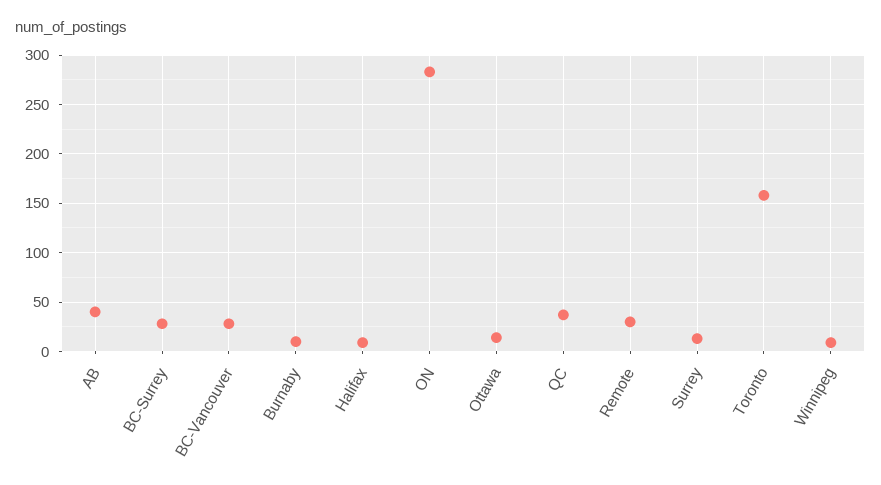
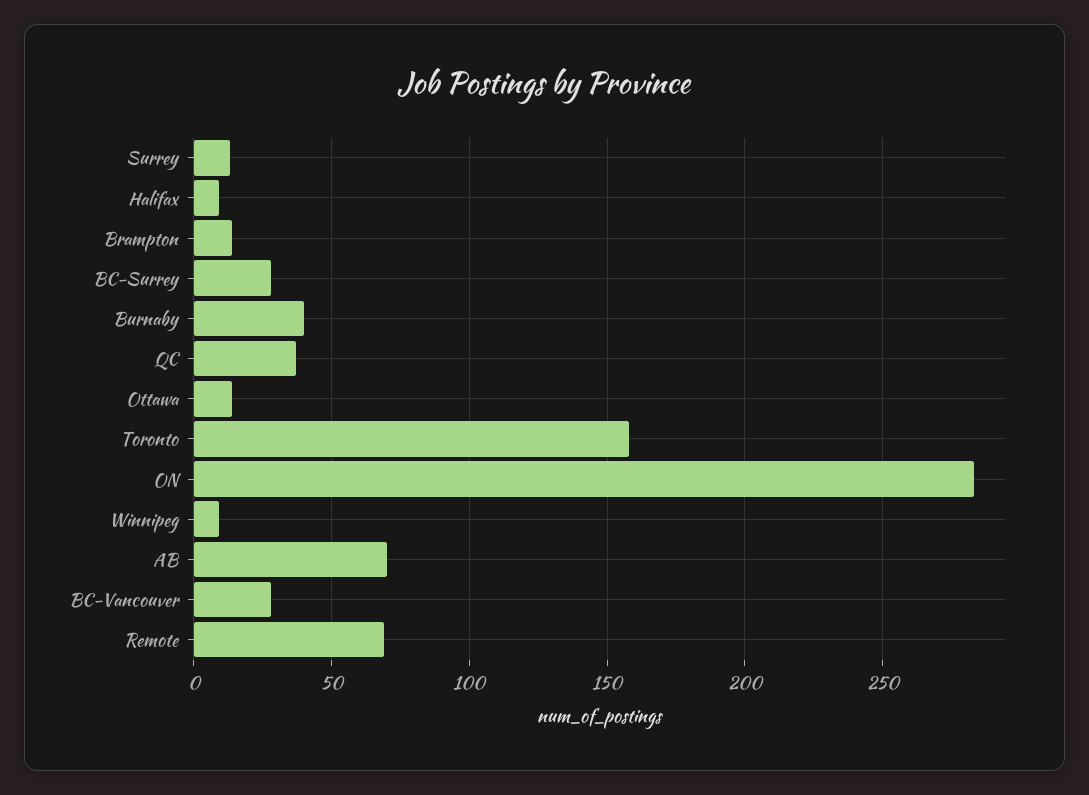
AB: 40 -> 70
Burnaby: 10 -> 40
Remote: 30 -> 70
Brampton: none -> 15

